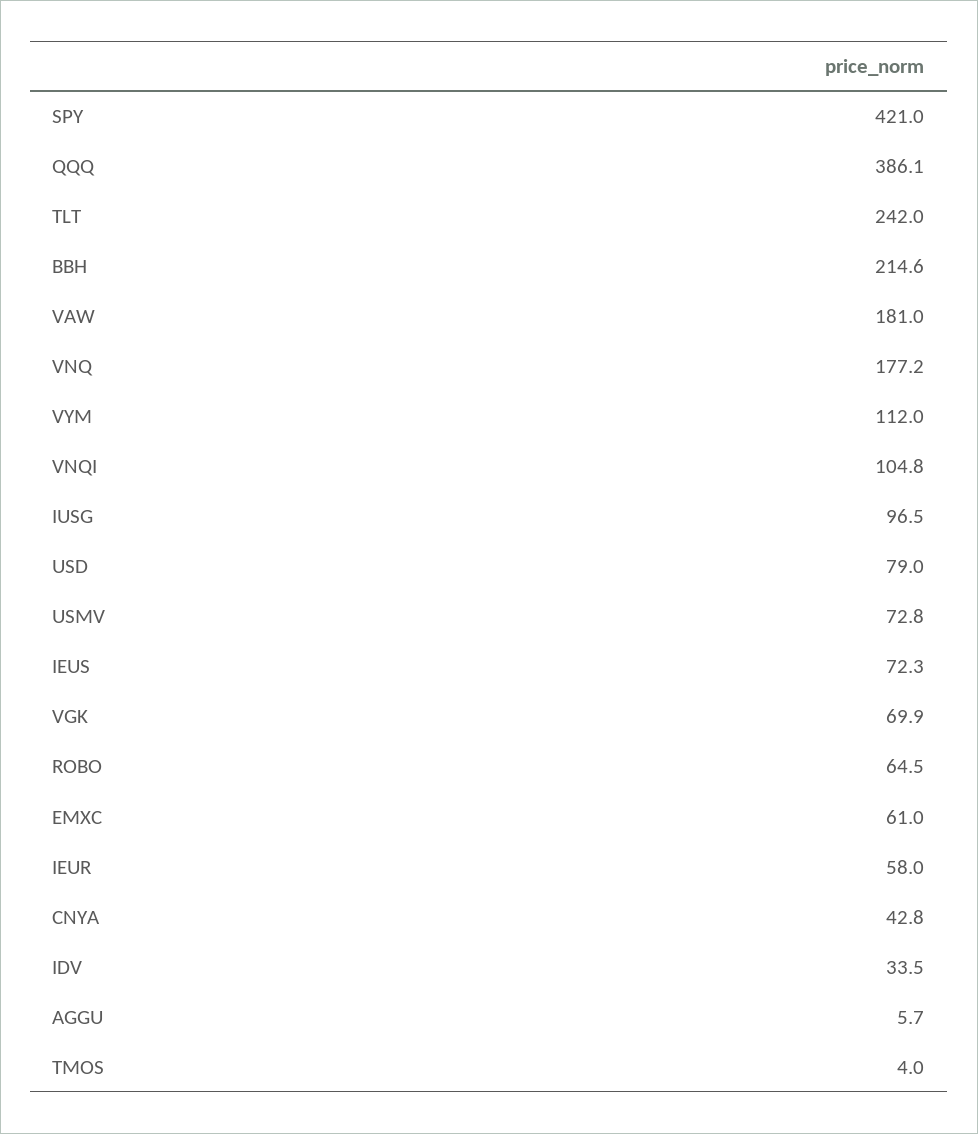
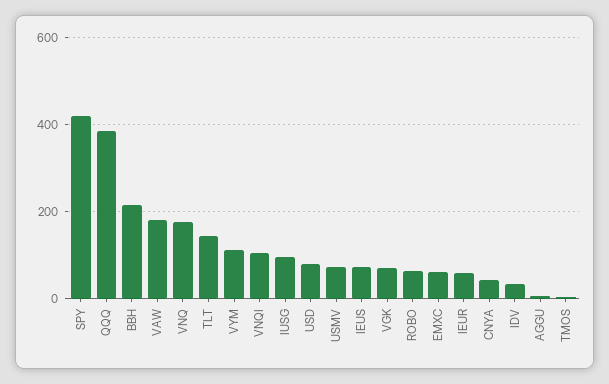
TLT: 242 -> 140

